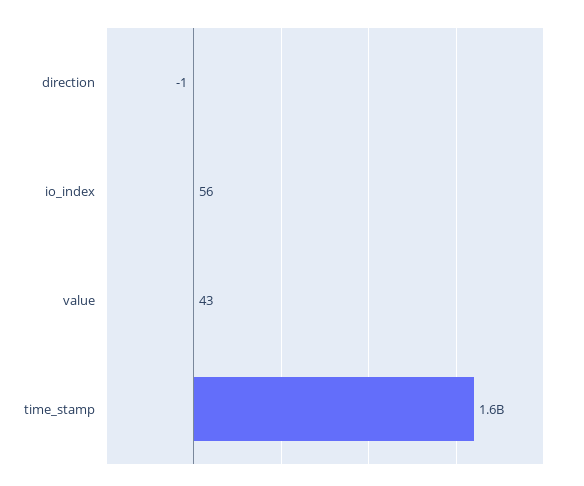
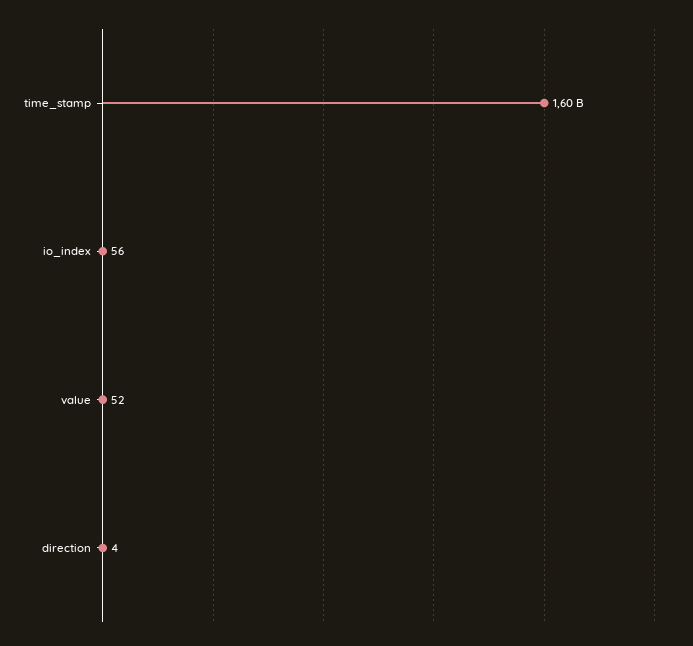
direction: -1 -> 4
value: 43 -> 52

